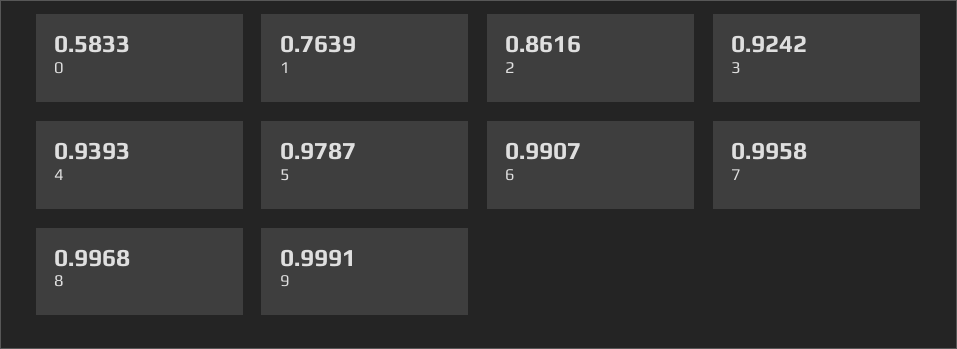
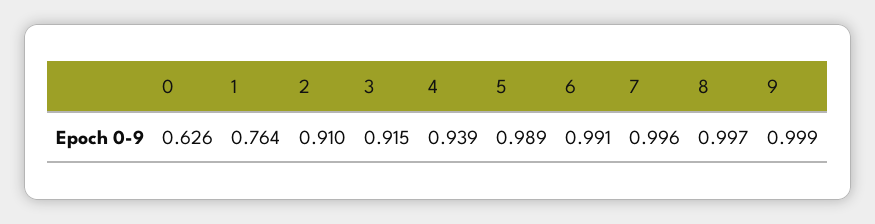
0: 0.5833 -> 0.626
2: 0.8616 -> 0.91
3: 0.9242 -> 0.915
5: 0.9787 -> 0.989

